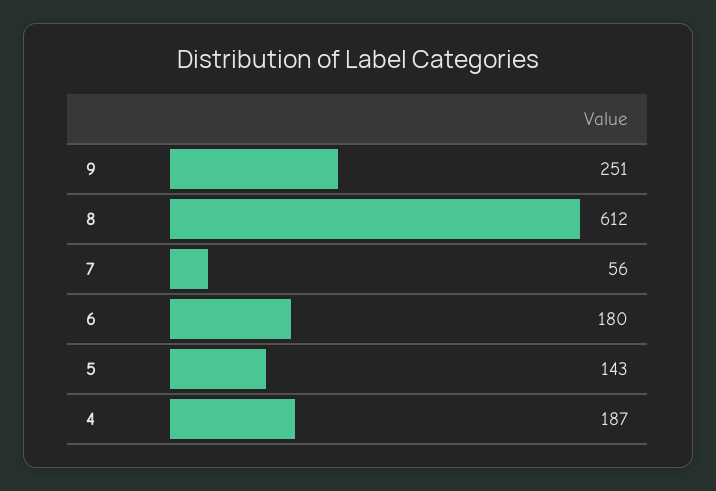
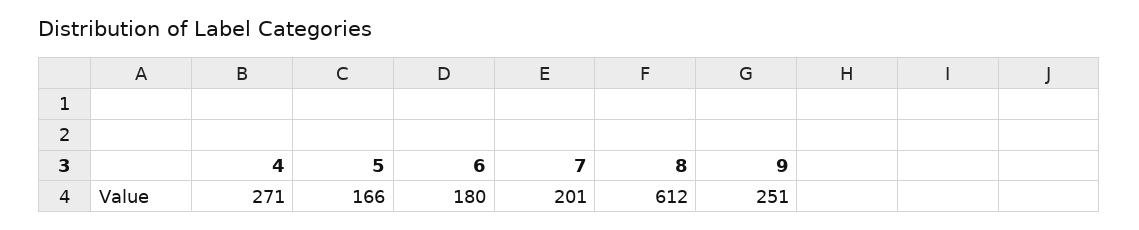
7: 56 -> 201
5: 143 -> 166
4: 187 -> 271

